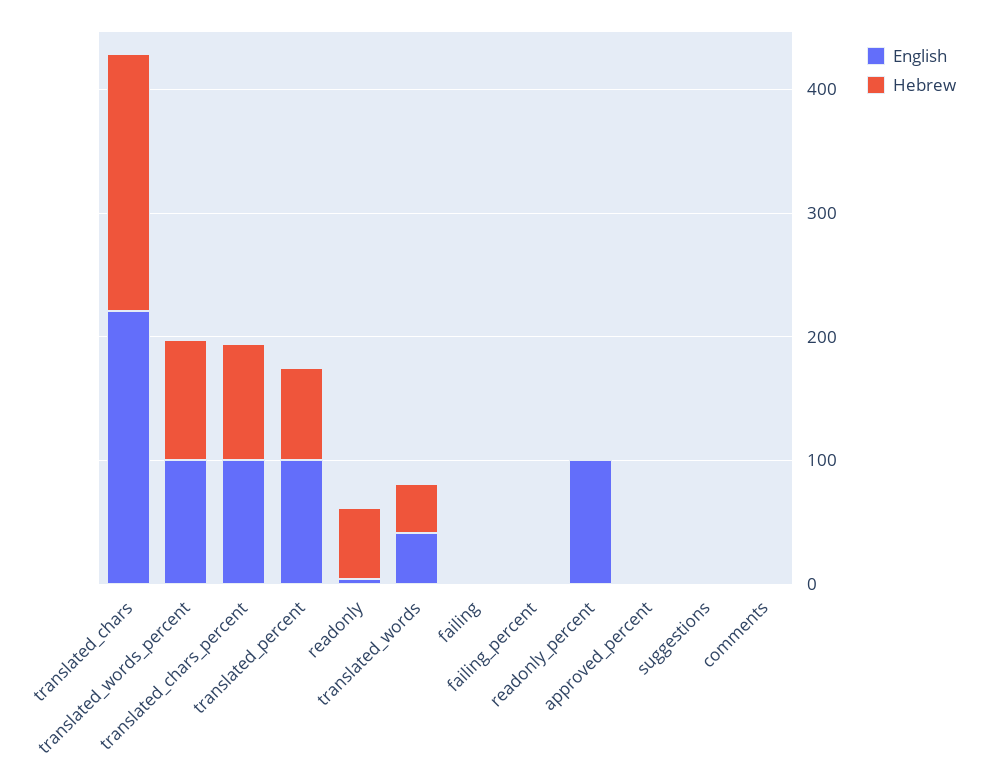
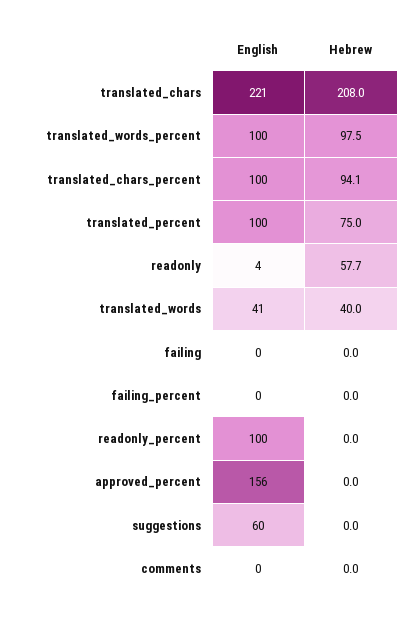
English, approved_percent: 0 -> 156
English, suggestions: 0 -> 60

